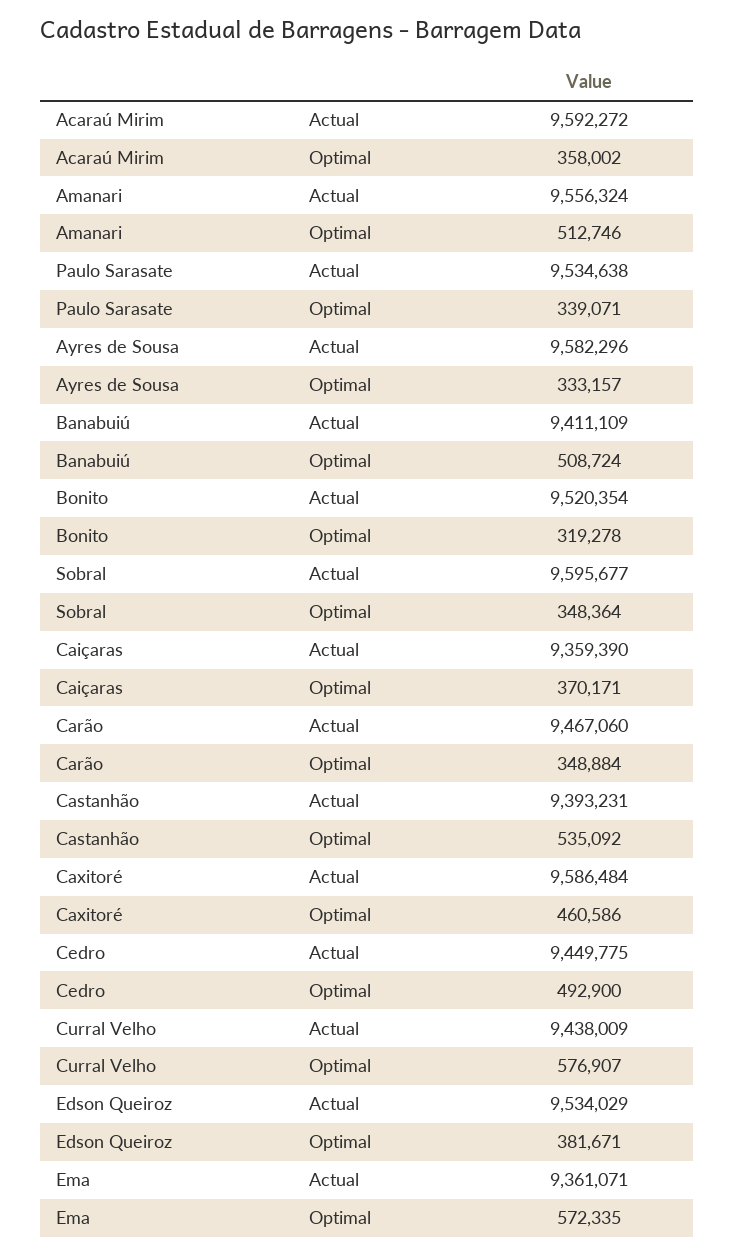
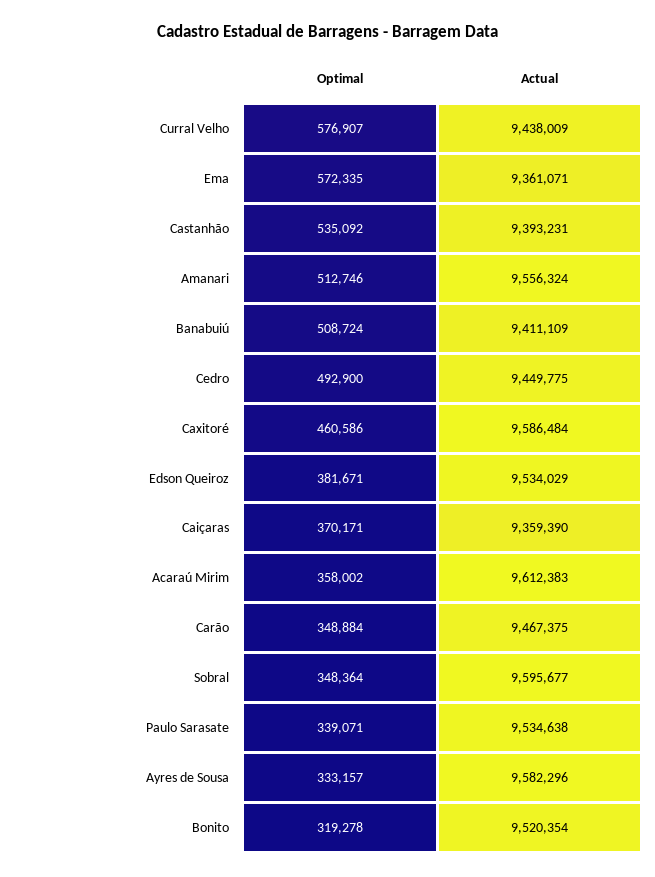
Acaraú Mirim, Actual: 9592272 -> 9612383
Carão, Actual: 9467060 -> 9467375

